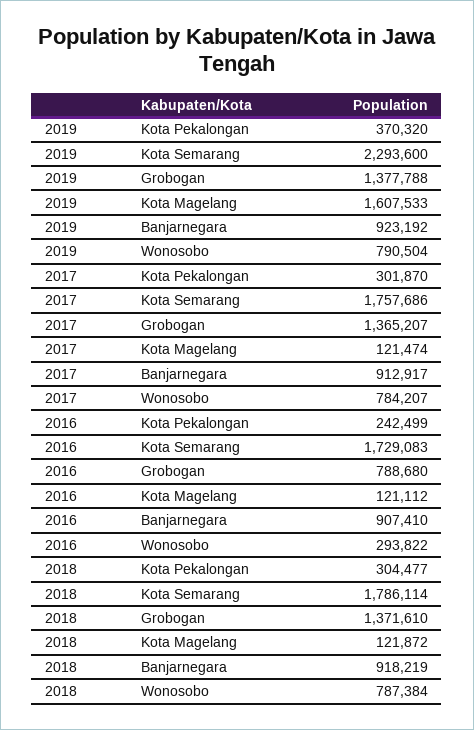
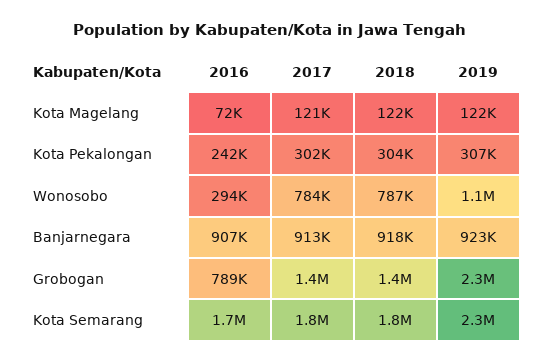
2019, Kota Pekalongan: 370320 -> 307000
2019, Grobogan: 1377788 -> 2300000
2019, Kota Magelang: 1607533 -> 122000
2019, Wonosobo: 790504 -> 1100000
2016, Kota Magelang: 121112 -> 72000

